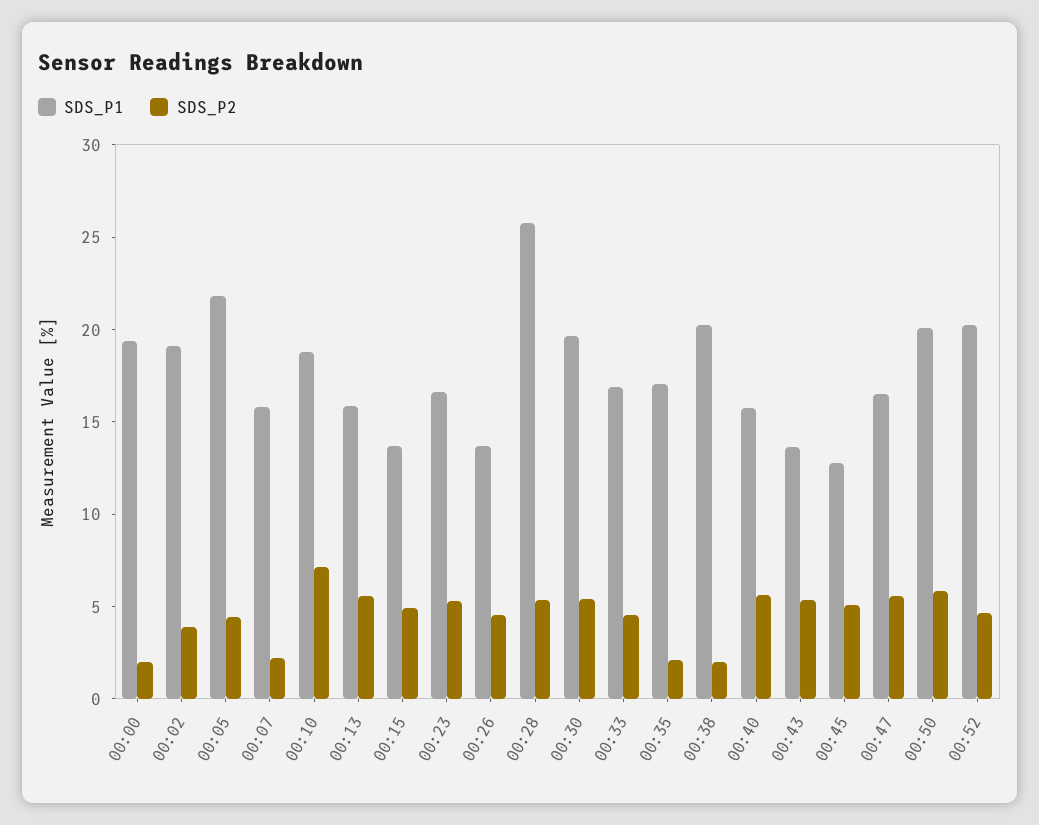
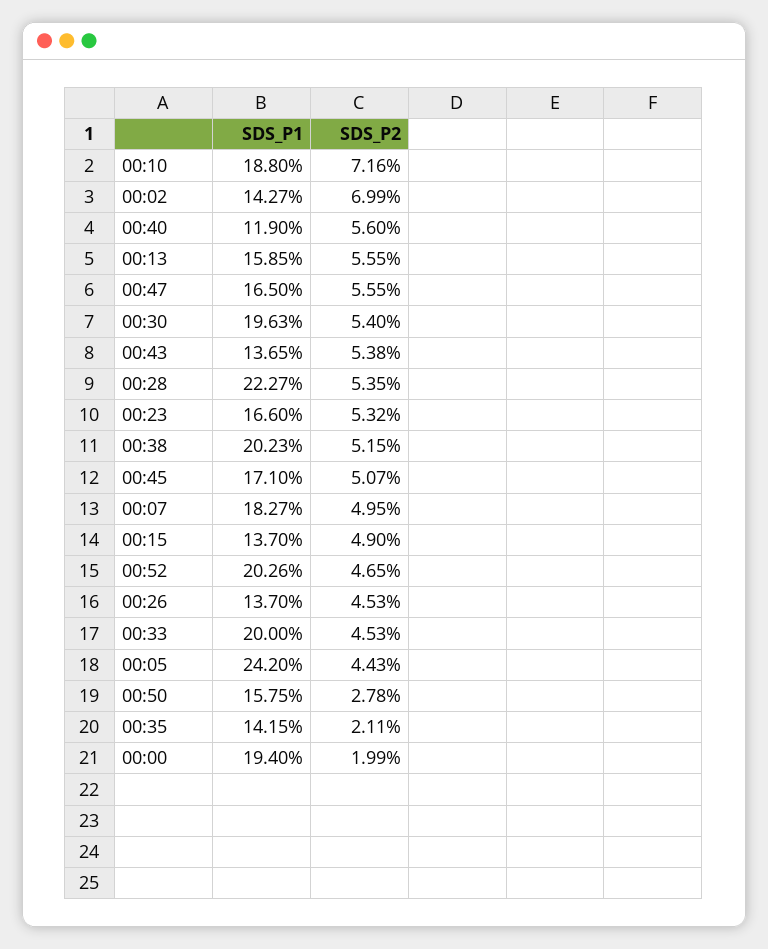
SDS_P1, 00:02: 19 -> 14.27
SDS_P2, 00:02: 4 -> 6.99
SDS_P1, 00:05: 22 -> 24.2
SDS_P1, 00:07: 16 -> 18.27
SDS_P2, 00:07: 2 -> 4.95
SDS_P1, 00:28: 26 -> 22.27
SDS_P1, 00:33: 17 -> 20
SDS_P1, 00:35: 17 -> 14.15
SDS_P2, 00:38: 2 -> 5.15
SDS_P1, 00:40: 16 -> 11.9
SDS_P1, 00:45: 13 -> 17.1
SDS_P1, 00:50: 20 -> 15.75
SDS_P2, 00:50: 6 -> 2.78

